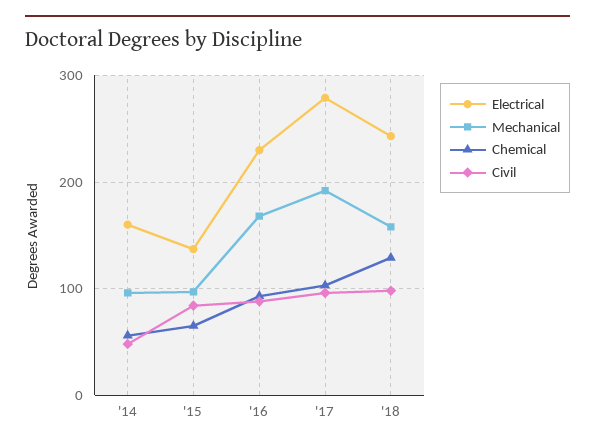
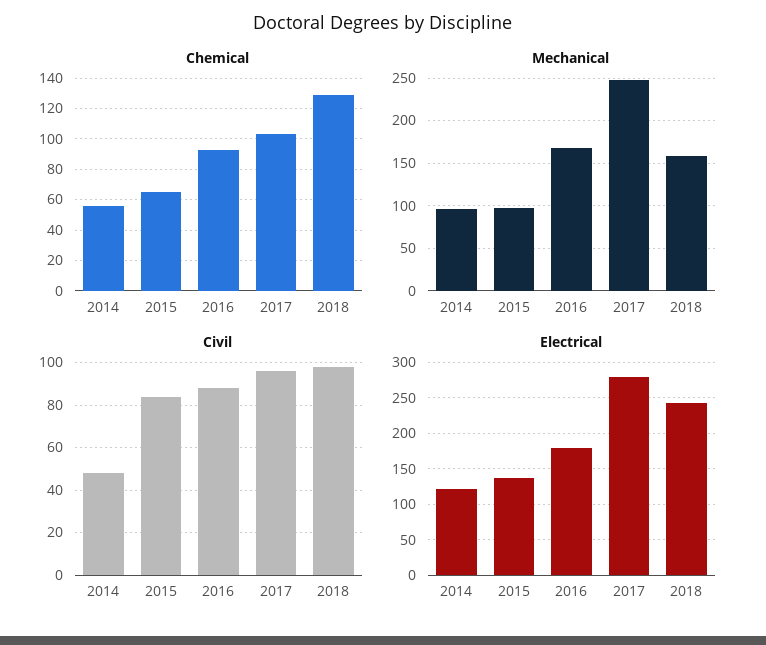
Electrical, '14: 160 -> 120
Electrical, '16: 230 -> 180
Mechanical, '17: 190 -> 250

